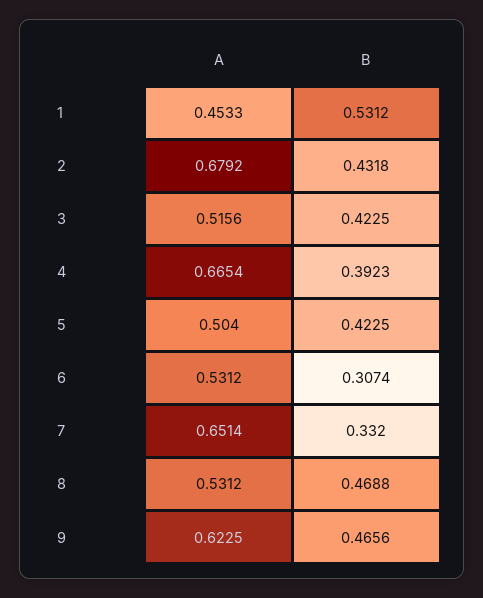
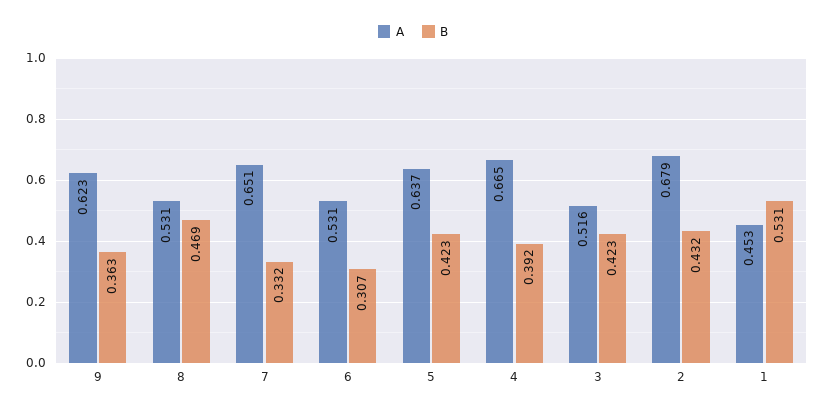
A, 5: 0.504 -> 0.637
B, 9: 0.4656 -> 0.363

